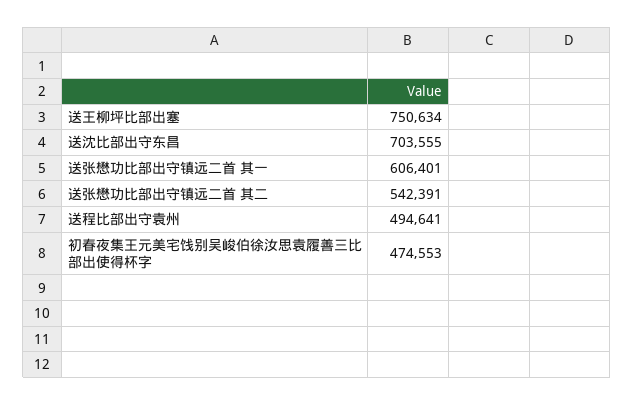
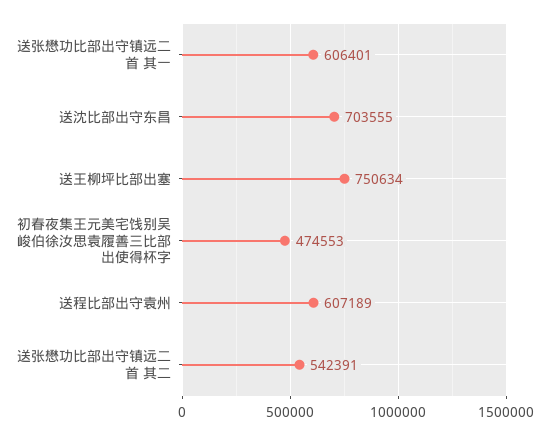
送程比部出守袁州: 494641 -> 607189

